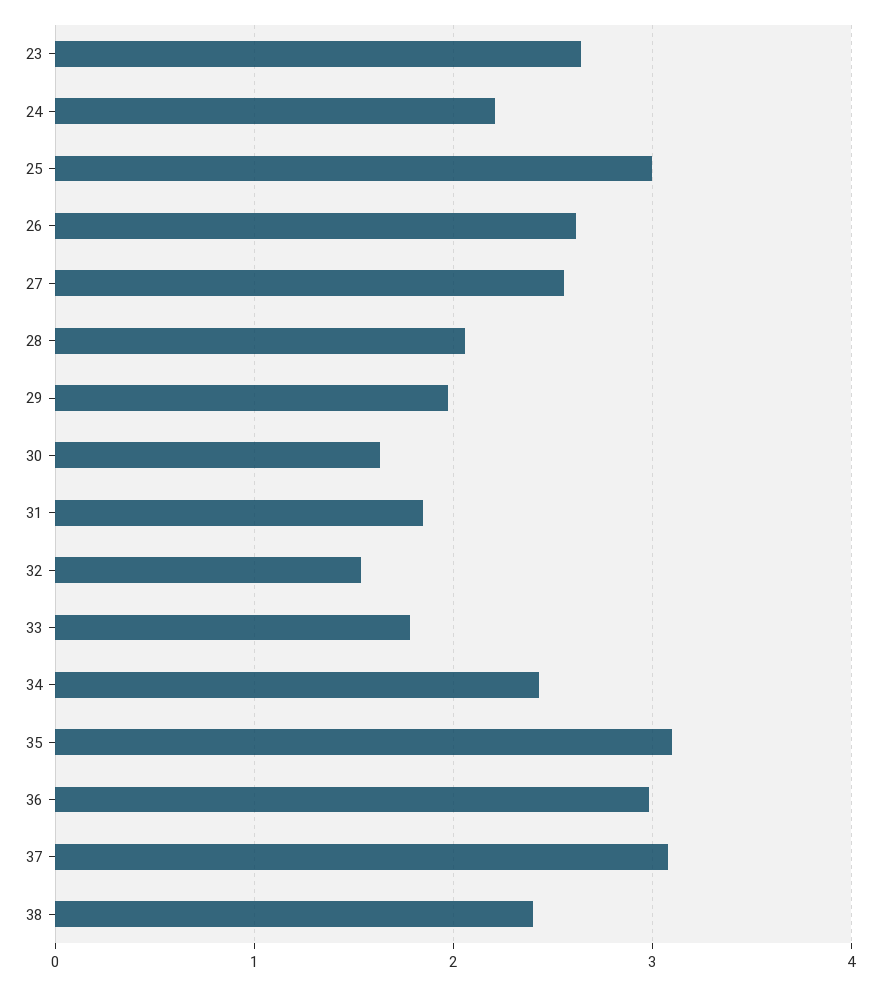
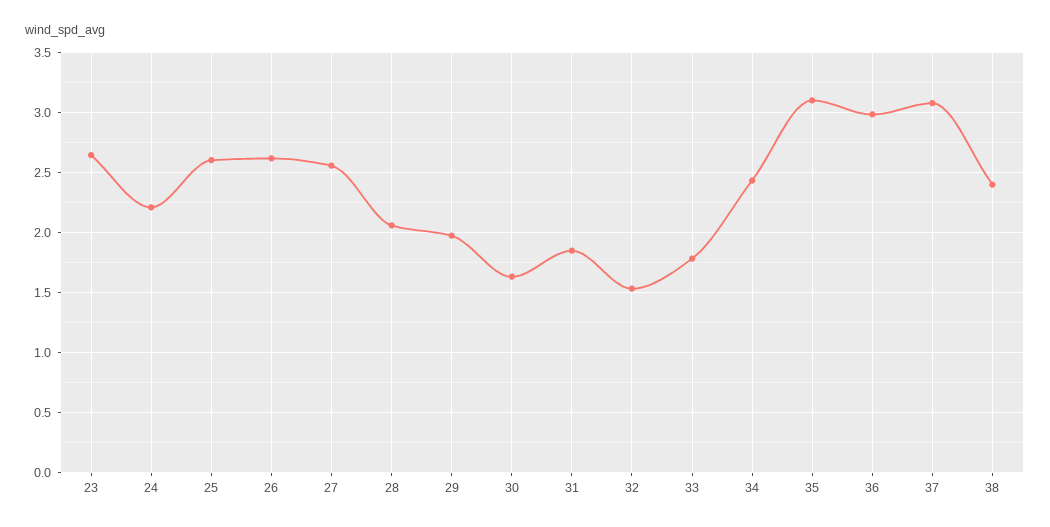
25: 3 -> 2.6

